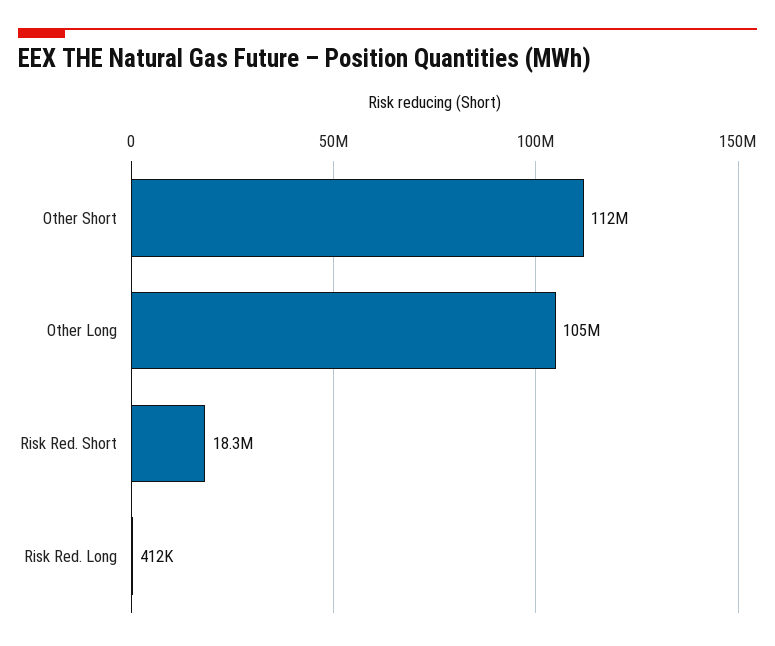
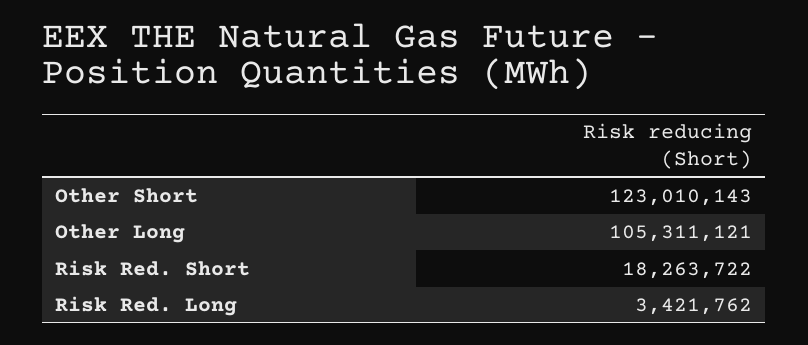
Other Short: 112000000 -> 123010143
Risk Red. Long: 412000 -> 3421762

